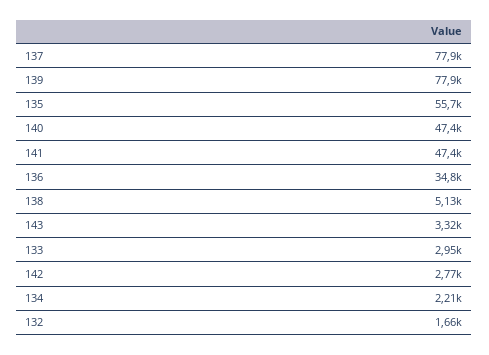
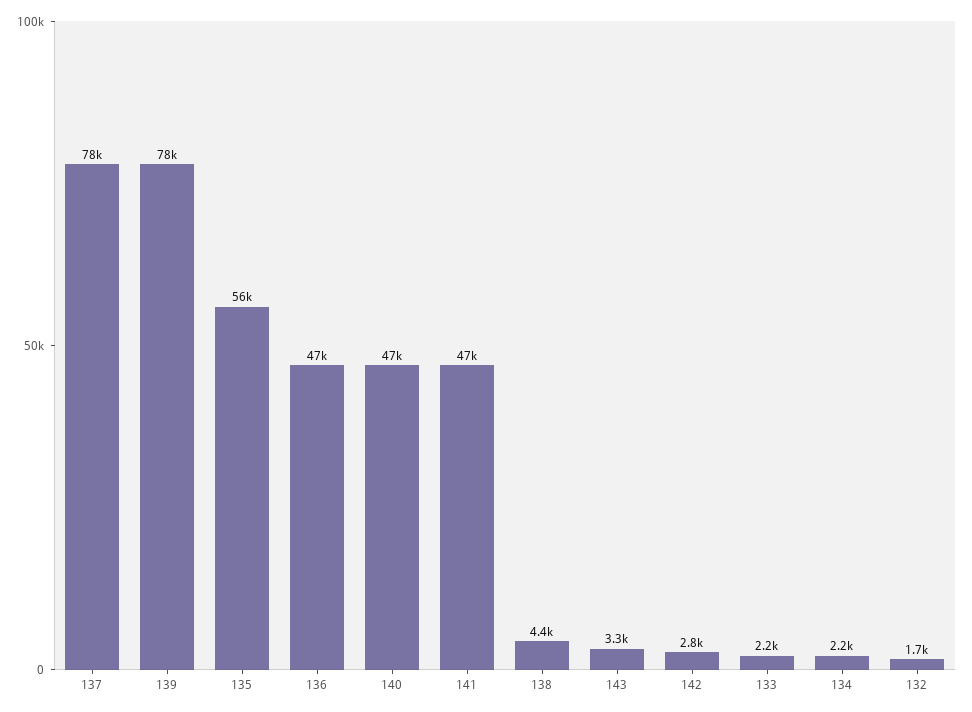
136: 34800 -> 47000
138: 5130 -> 4400
133: 2950 -> 2200

